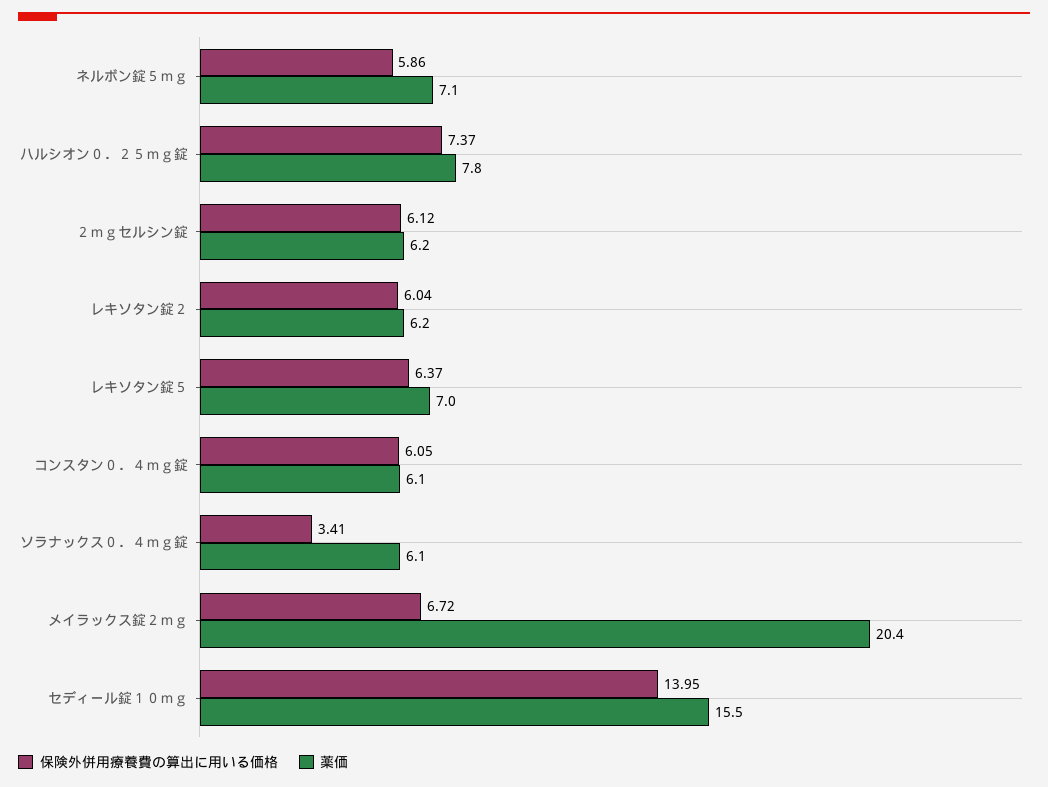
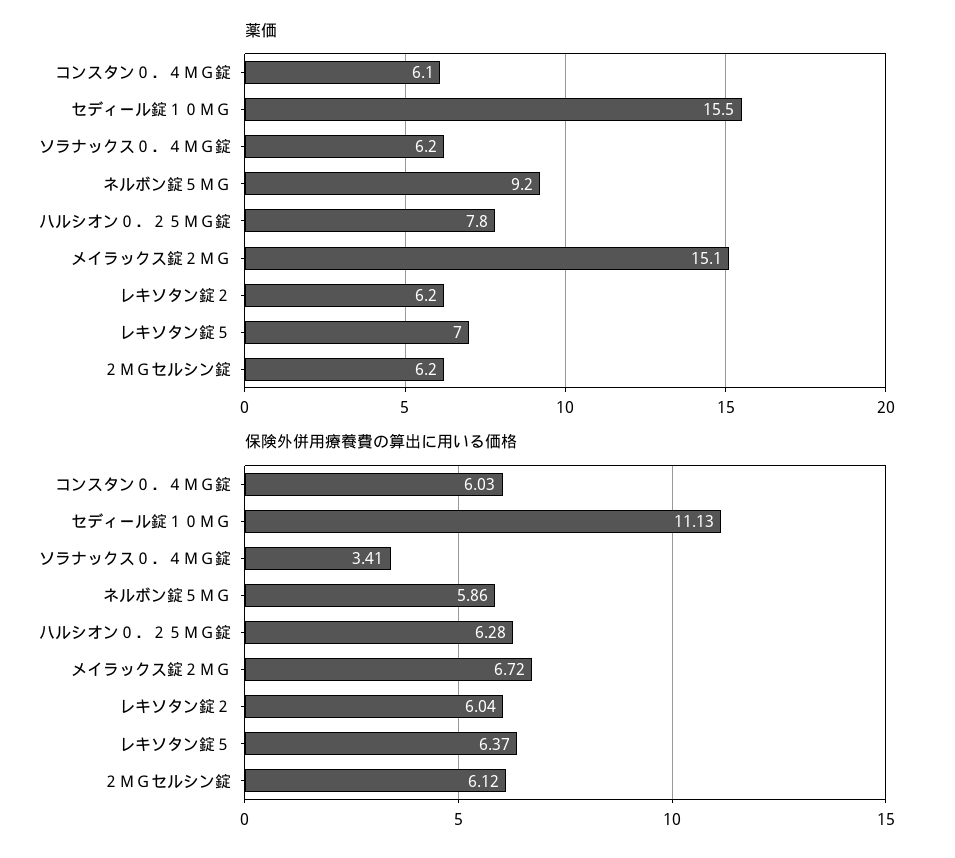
薬価, ネルボン錠５ｍｇ: 7.1 -> 9.2
保険外併用療養費の算出に用いる価格, ハルシオン０．２５ｍｇ錠: 7.37 -> 6.28
保険外併用療養費の算出に用いる価格, コンスタン０．４ｍｇ錠: 6.05 -> 6.03
薬価, ソラナックス０．４ｍｇ錠: 6.1 -> 6.2
薬価, メイラックス錠２ｍｇ: 20.4 -> 15.1
保険外併用療養費の算出に用いる価格, セディール錠１０ｍｇ: 13.95 -> 11.13

